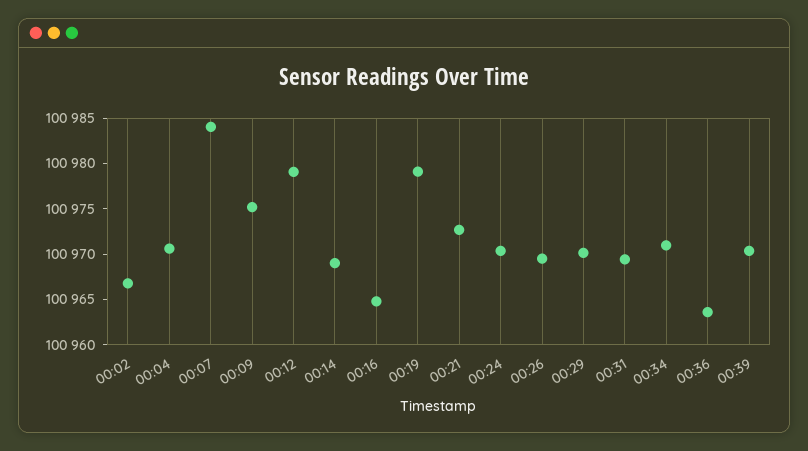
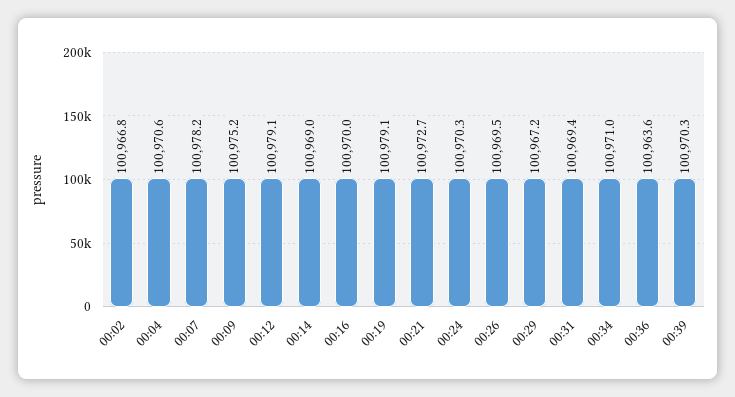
00:07: 100984 -> 100978.2
00:16: 100965 -> 100970
00:29: 100970 -> 100967.2

